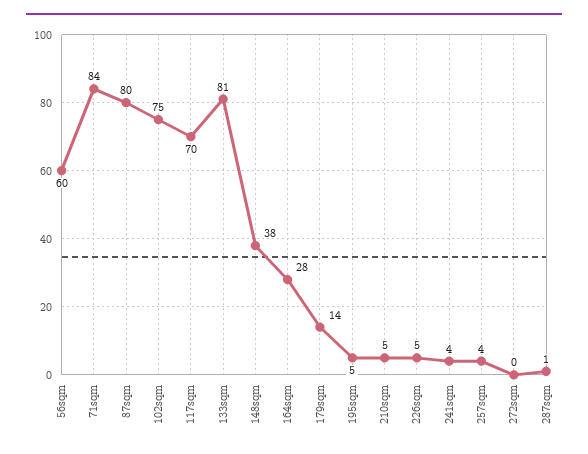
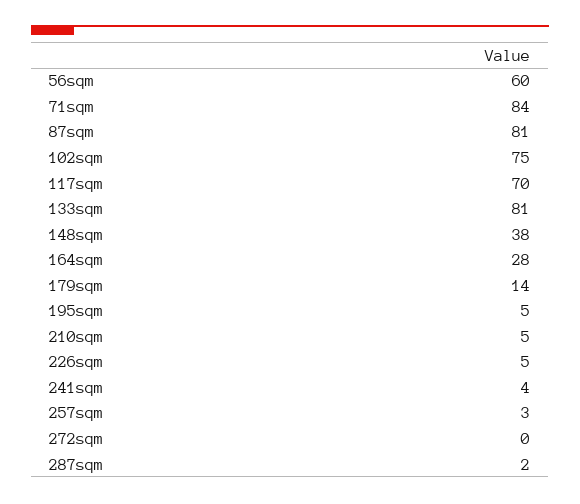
87sqm: 80 -> 81
257sqm: 4 -> 3
287sqm: 1 -> 2

